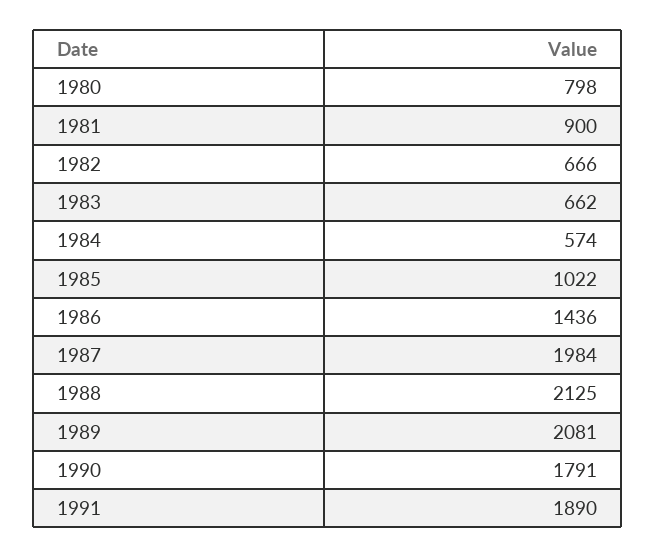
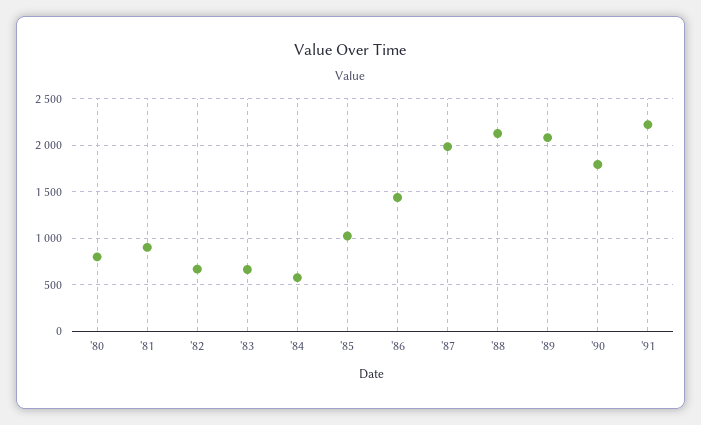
1991: 1890 -> 2200

